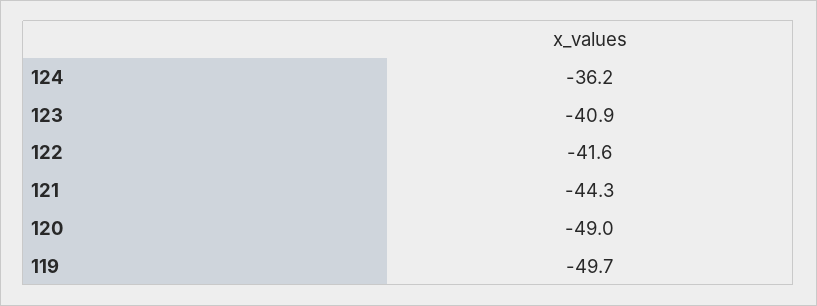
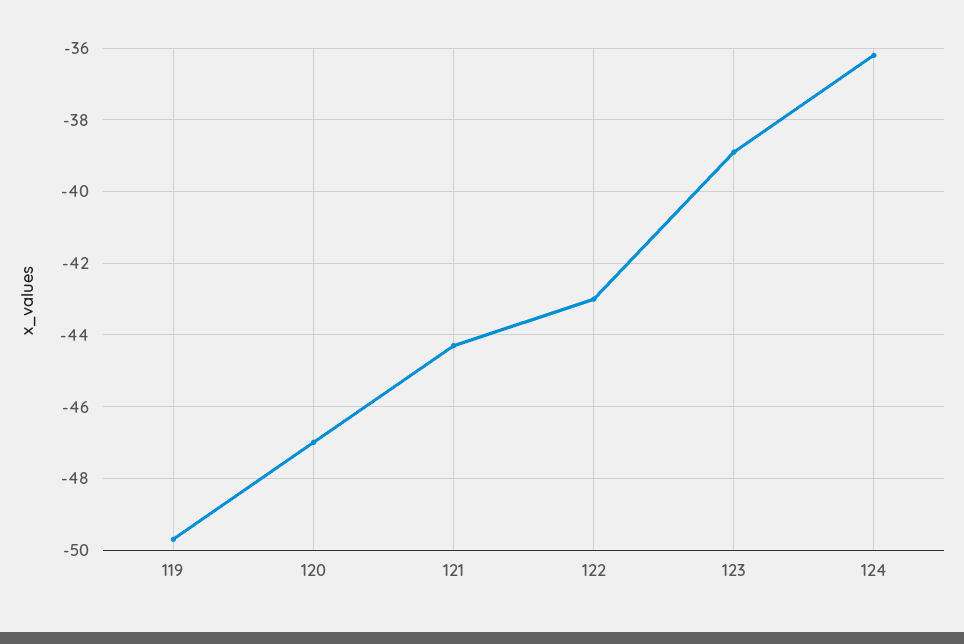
123: -40.9 -> -39
122: -41.6 -> -43
120: -49 -> -47

